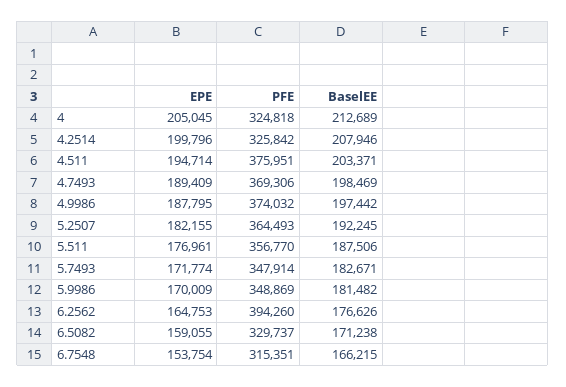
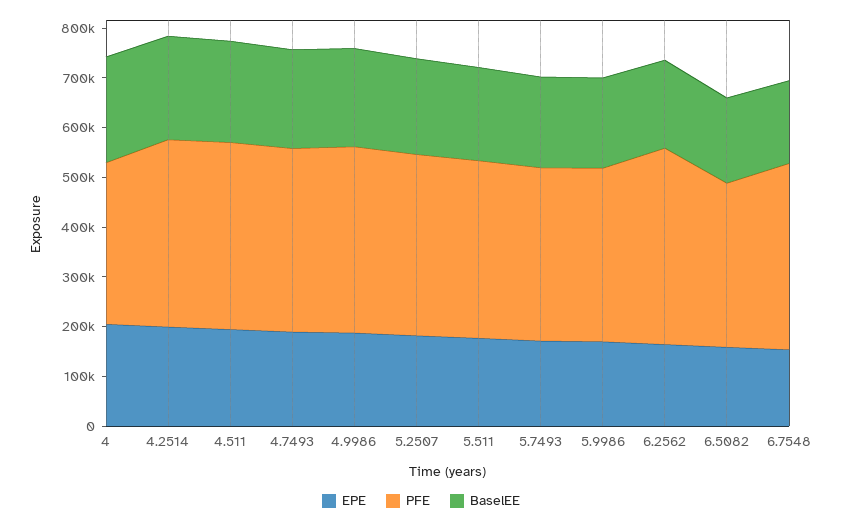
PFE, 4.2514: 325842 -> 380000
PFE, 6.7548: 315351 -> 380000

